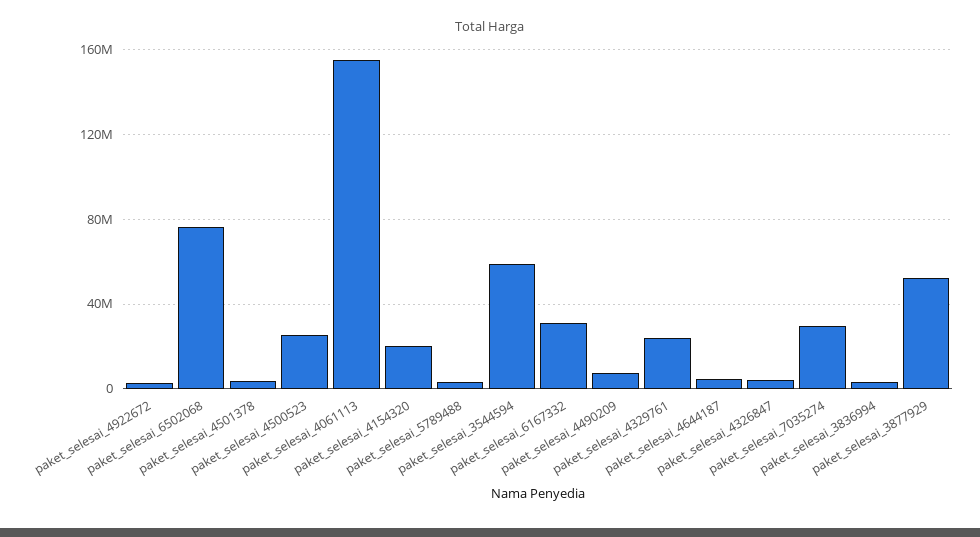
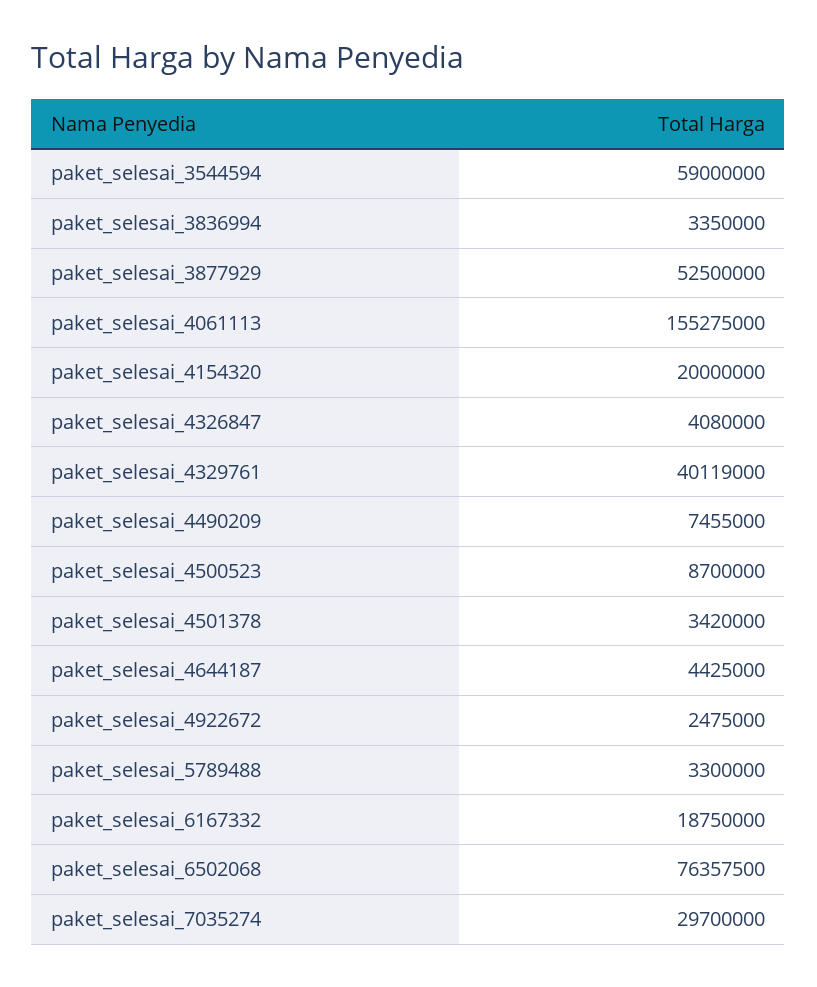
paket_selesai_4500523: 25000000 -> 8700000
paket_selesai_6167332: 30000000 -> 18750000
paket_selesai_4329761: 25000000 -> 40119000

